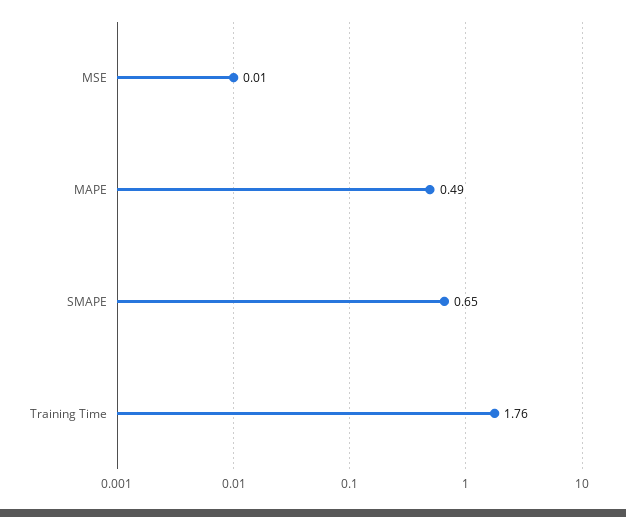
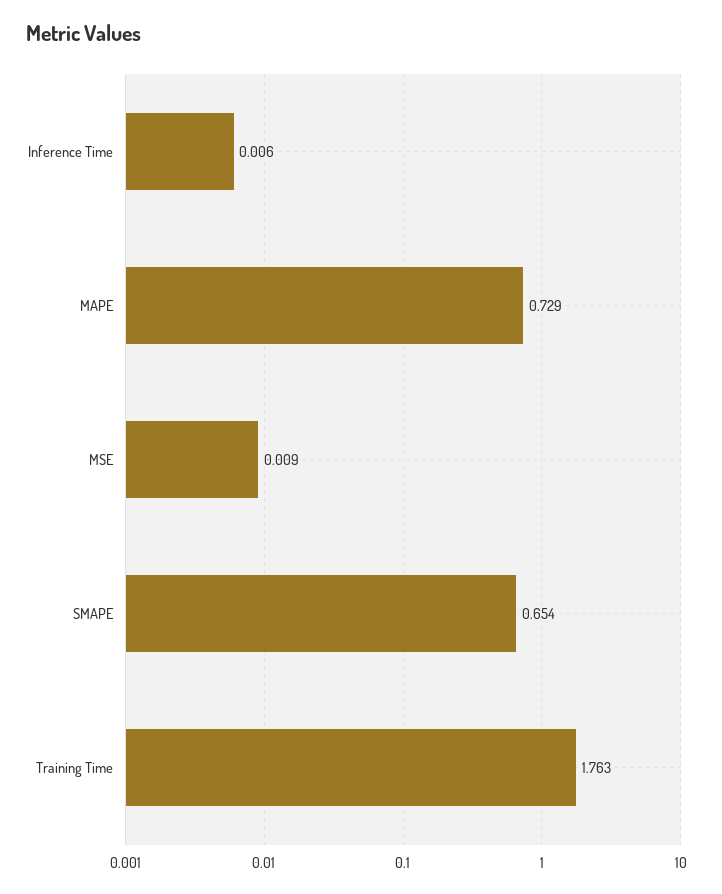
MAPE: 0.49 -> 0.729
Inference Time: none -> 0.006

